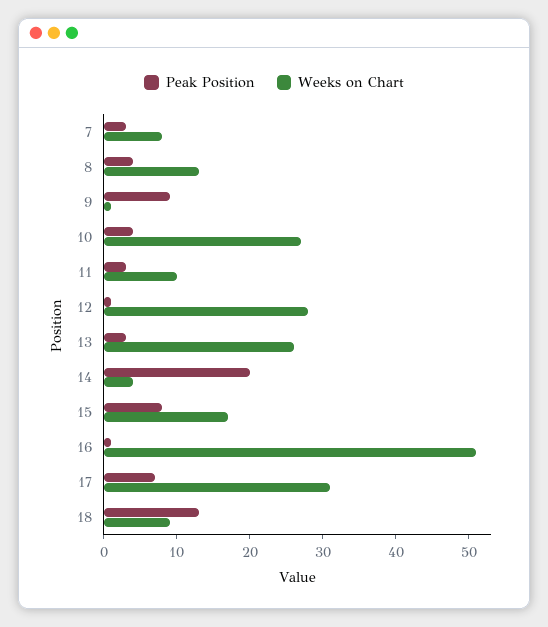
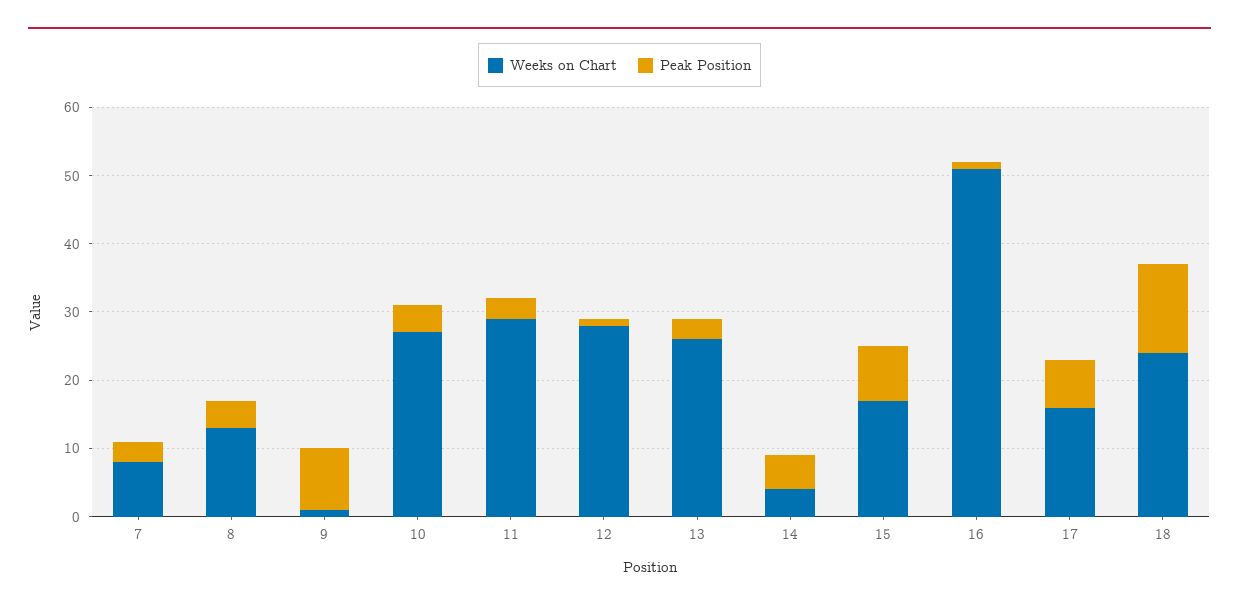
Weeks on Chart, 11: 10 -> 30
Peak Position, 14: 20 -> 5
Weeks on Chart, 17: 30 -> 15
Weeks on Chart, 18: 10 -> 25

